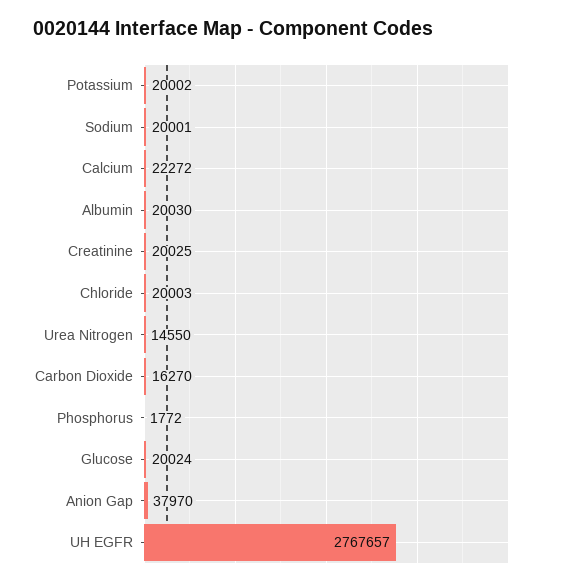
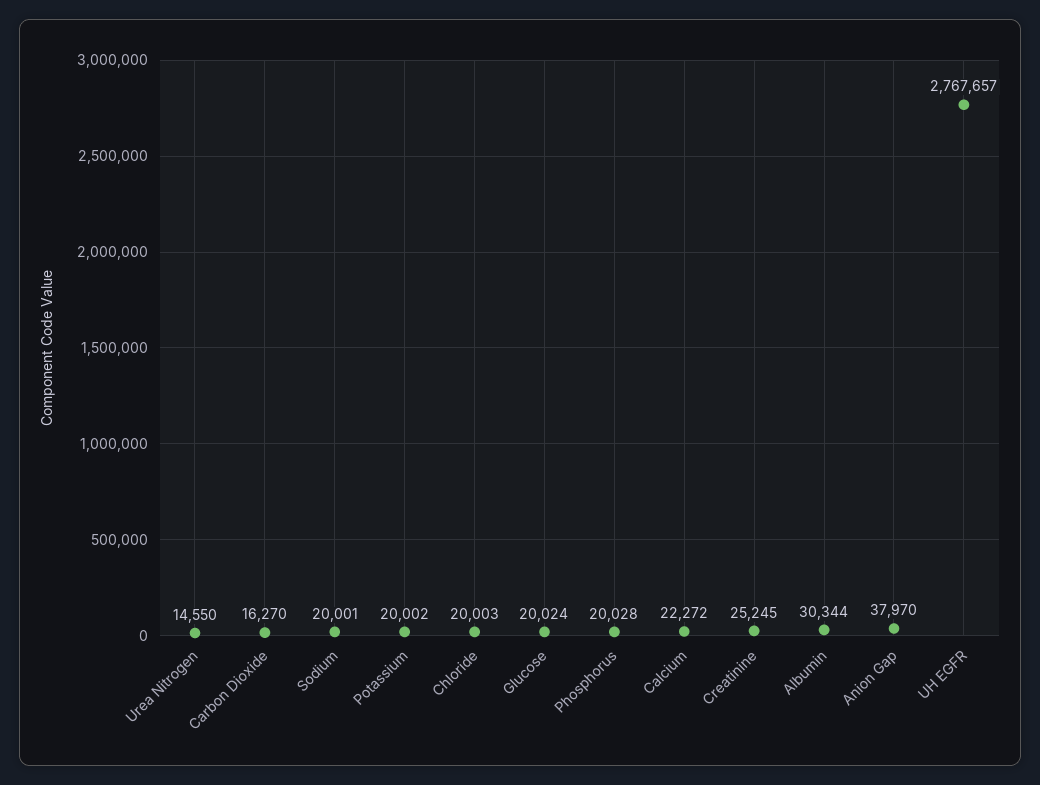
Albumin: 20030 -> 30344
Creatinine: 20025 -> 25245
Phosphorus: 1772 -> 20028

